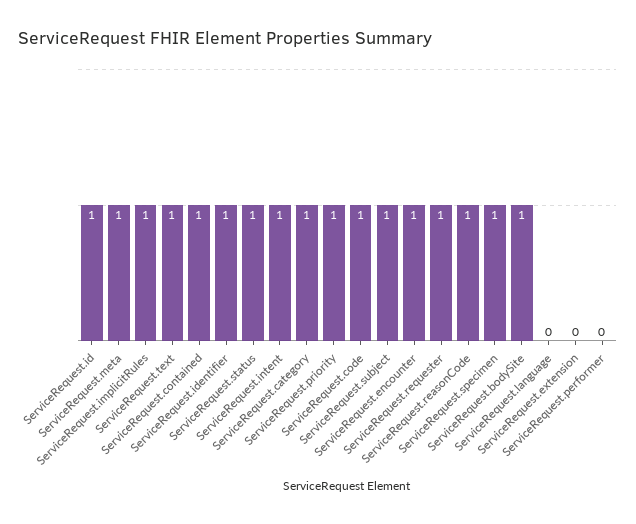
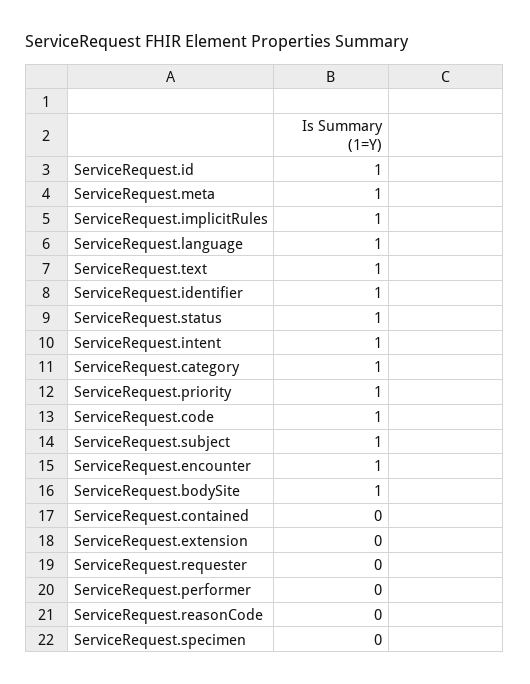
ServiceRequest.contained: 1 -> 0
ServiceRequest.requester: 1 -> 0
ServiceRequest.reasonCode: 1 -> 0
ServiceRequest.specimen: 1 -> 0
ServiceRequest.language: 0 -> 1

